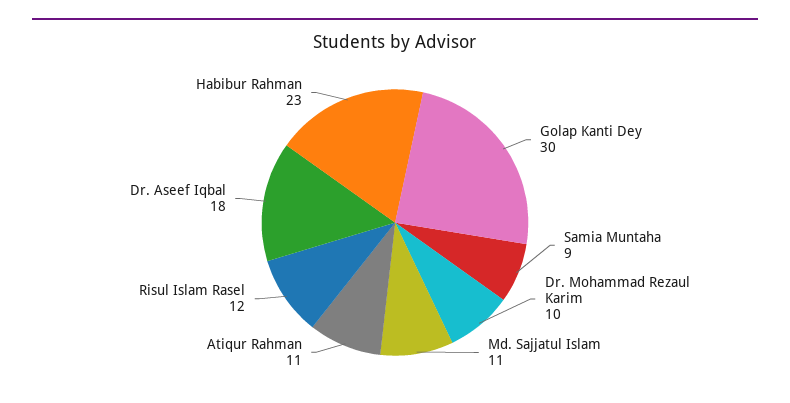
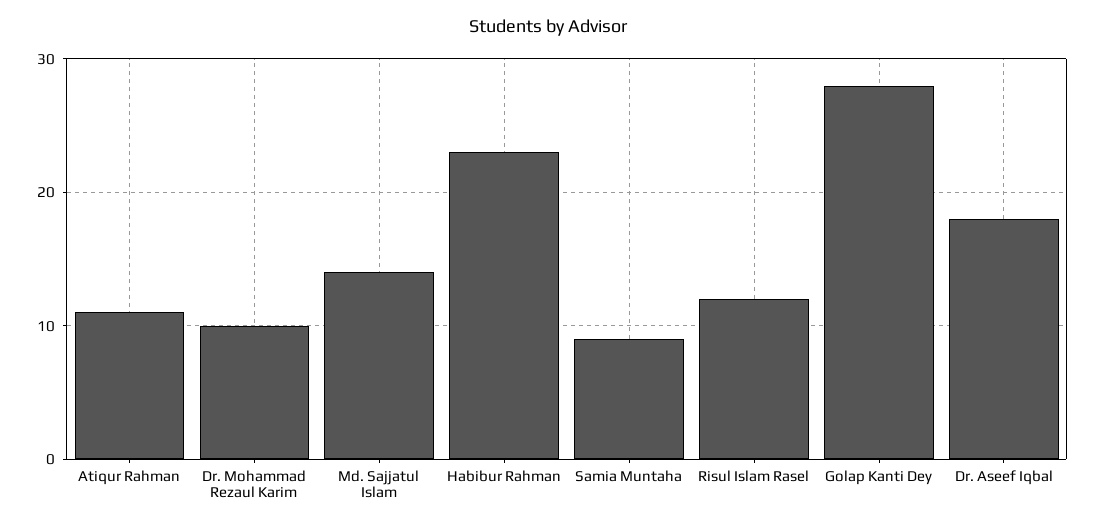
Golap Kanti Dey: 30 -> 28
Md. Sajjatul Islam: 11 -> 14

